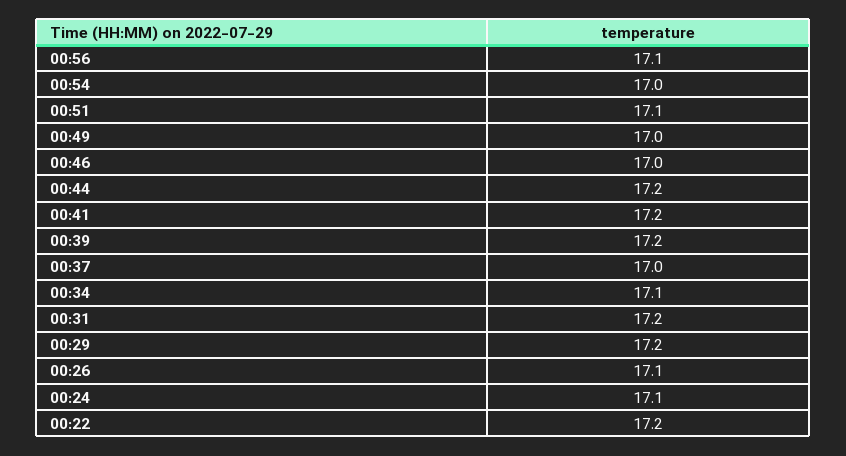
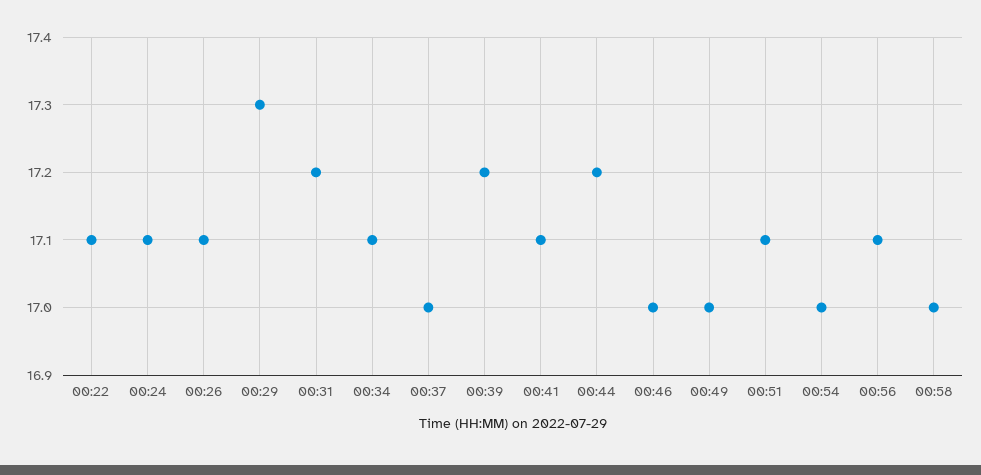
00:41: 17.2 -> 17.1
00:29: 17.2 -> 17.3
00:22: 17.2 -> 17.1
00:58: none -> 17

